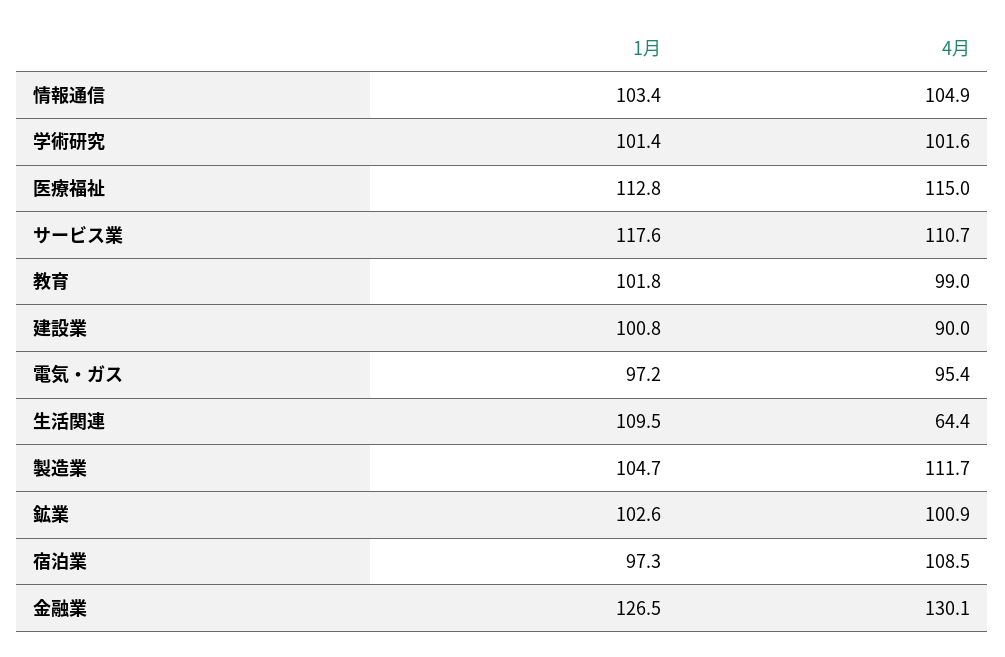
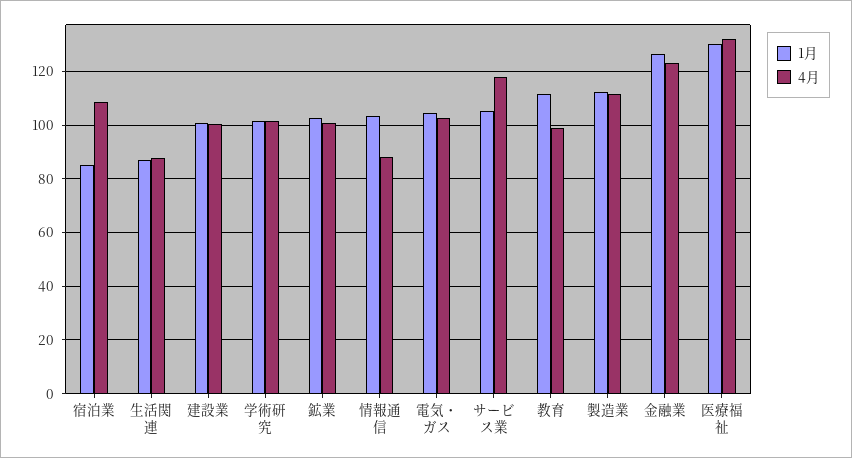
4月, 情報通信: 104.9 -> 87.5
1月, 医療福祉: 112.8 -> 130
4月, 医療福祉: 115 -> 132.5
1月, サービス業: 117.6 -> 105
4月, サービス業: 110.7 -> 117.5
1月, 教育: 101.8 -> 112.5
4月, 建設業: 90 -> 100
1月, 電気・ガス: 97.2 -> 105
4月, 電気・ガス: 95.4 -> 102.5
1月, 生活関連: 109.5 -> 87.5
4月, 生活関連: 64.4 -> 87.5
1月, 製造業: 104.7 -> 112.5
1月, 宿泊業: 97.3 -> 85
4月, 金融業: 130.1 -> 122.5

